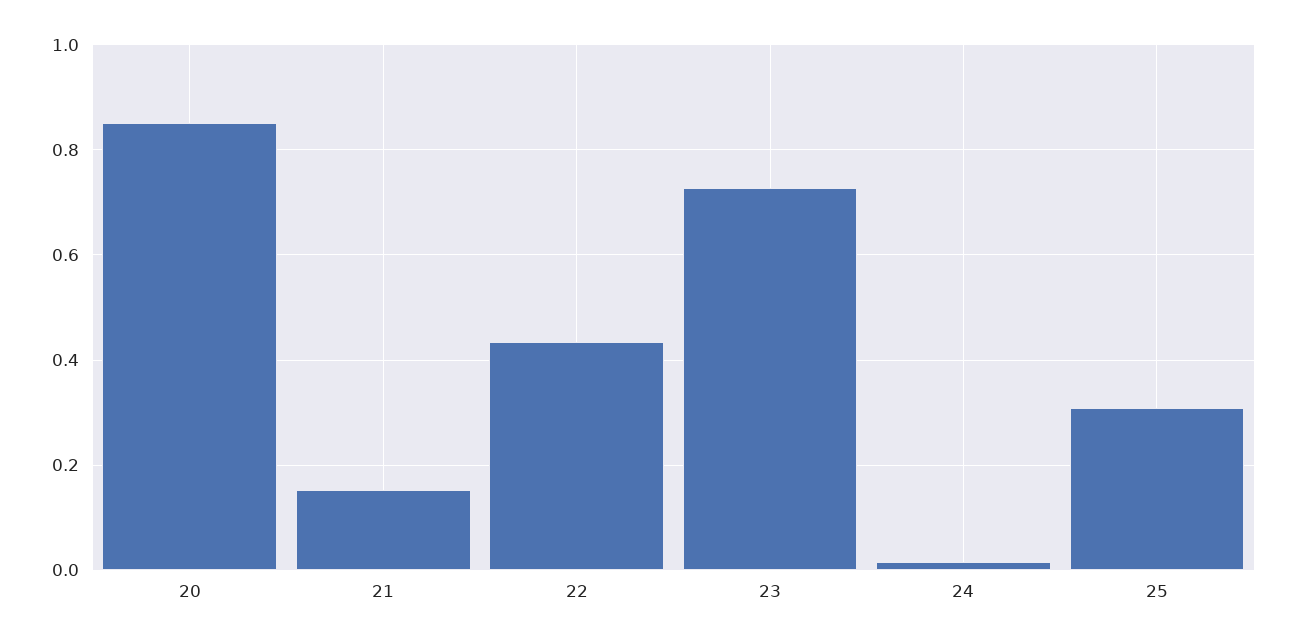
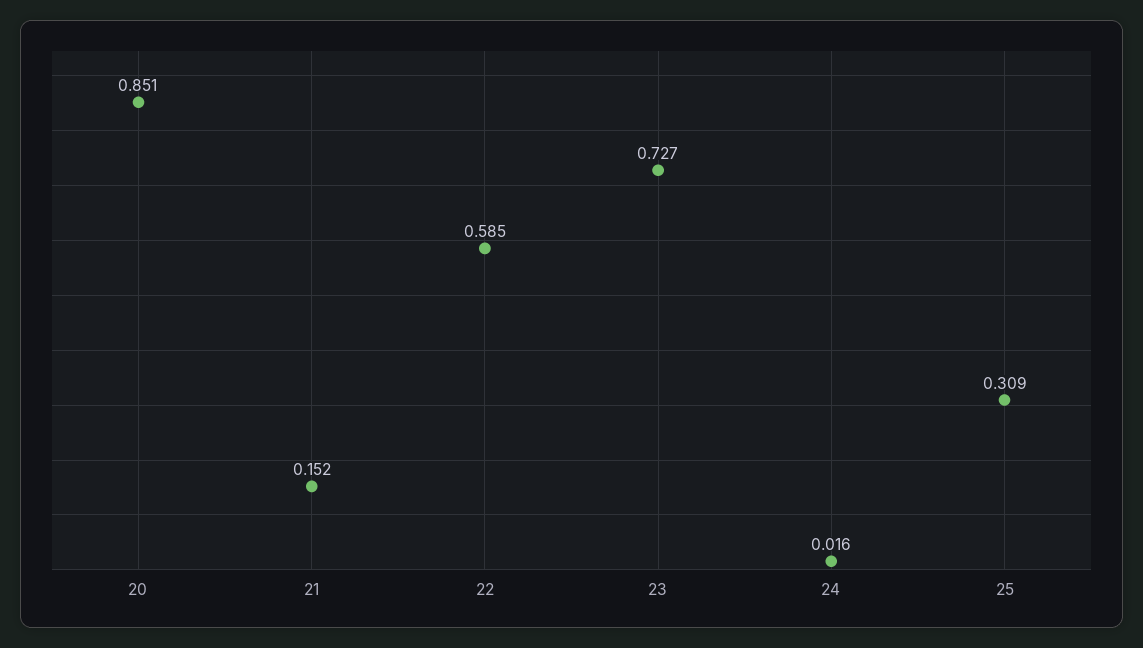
22: 0.44 -> 0.585

